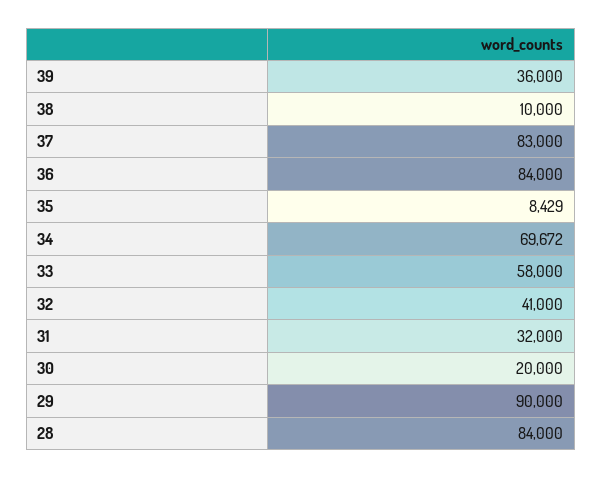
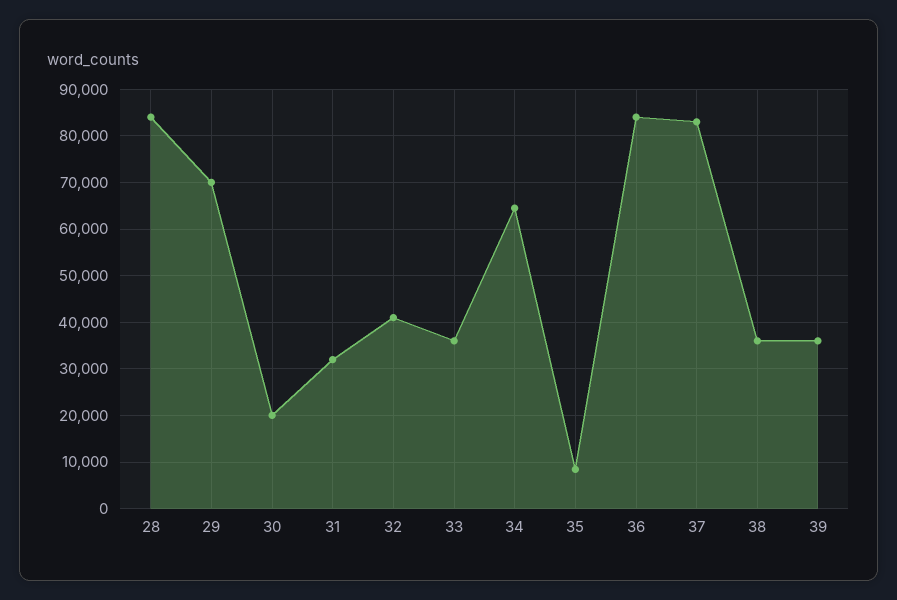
38: 10000 -> 36000
34: 69672 -> 64000
33: 58000 -> 36000
29: 90000 -> 70000

